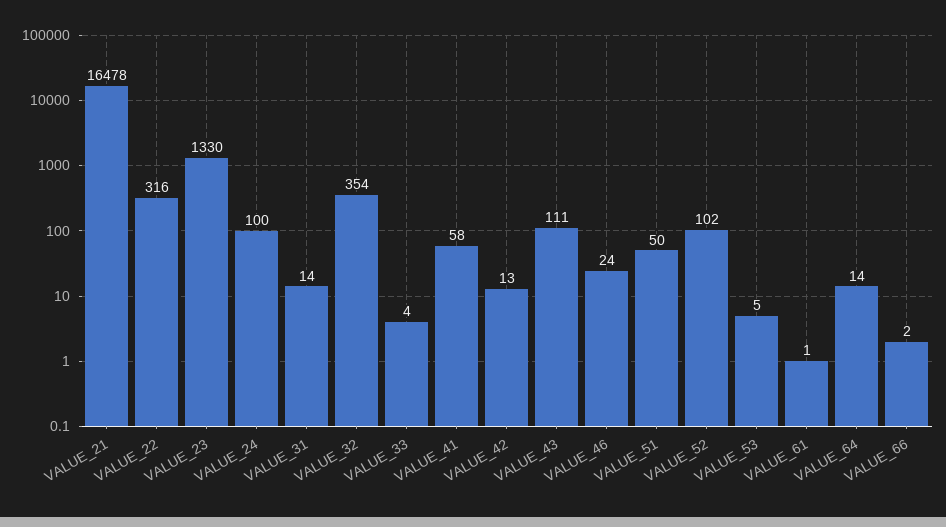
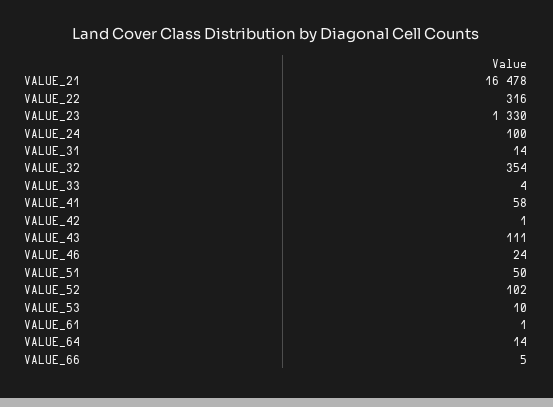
VALUE_42: 13 -> 1
VALUE_53: 5 -> 10
VALUE_66: 2 -> 5

